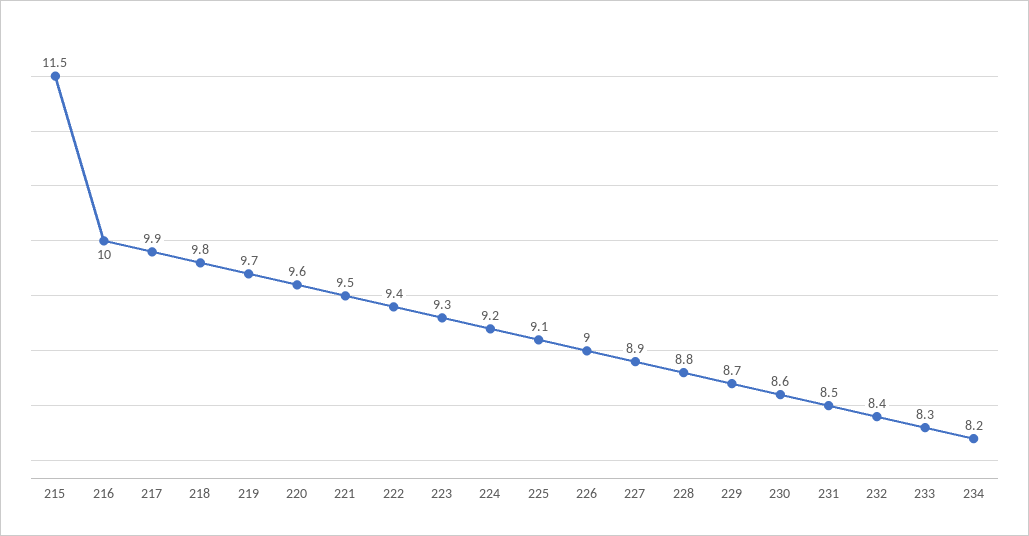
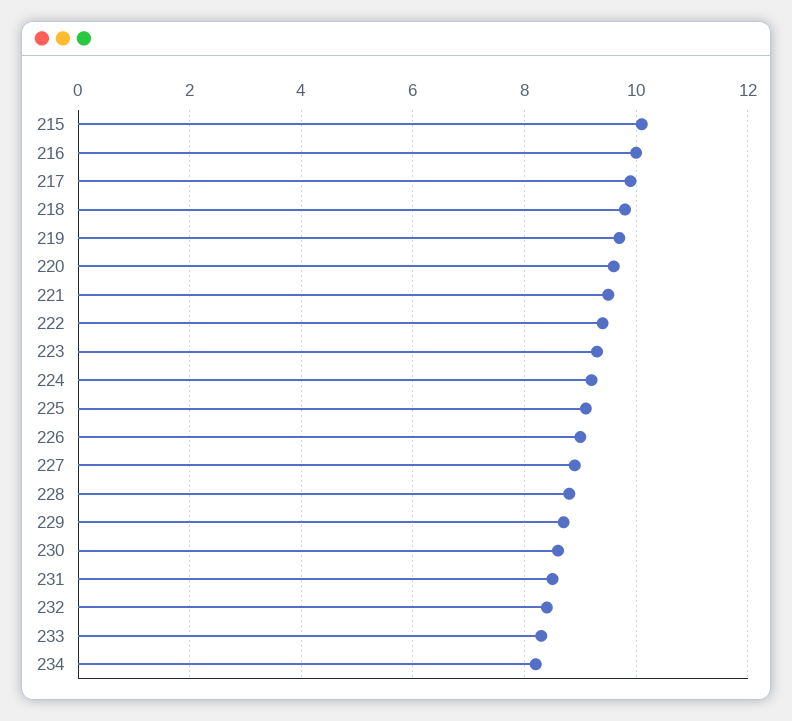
215: 11.5 -> 10

